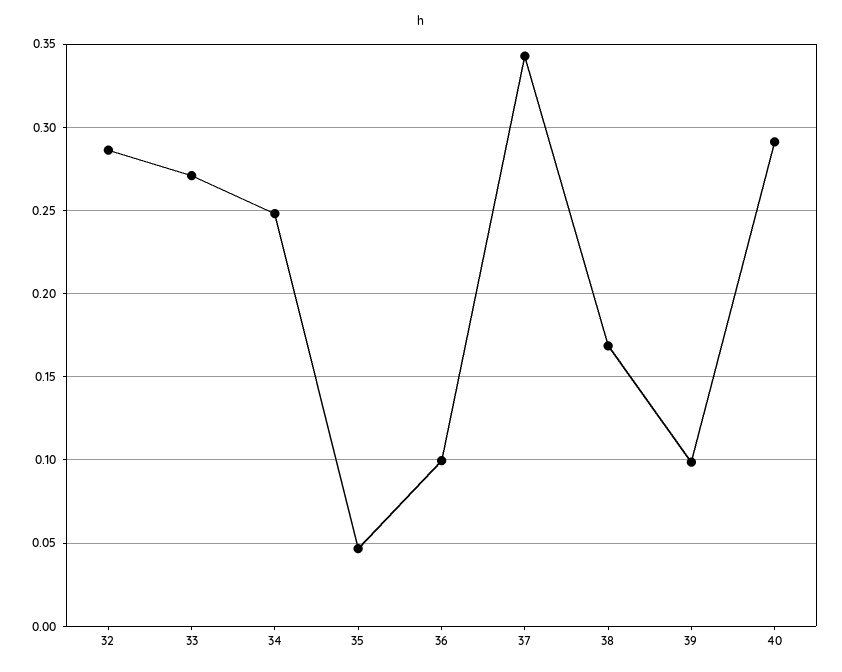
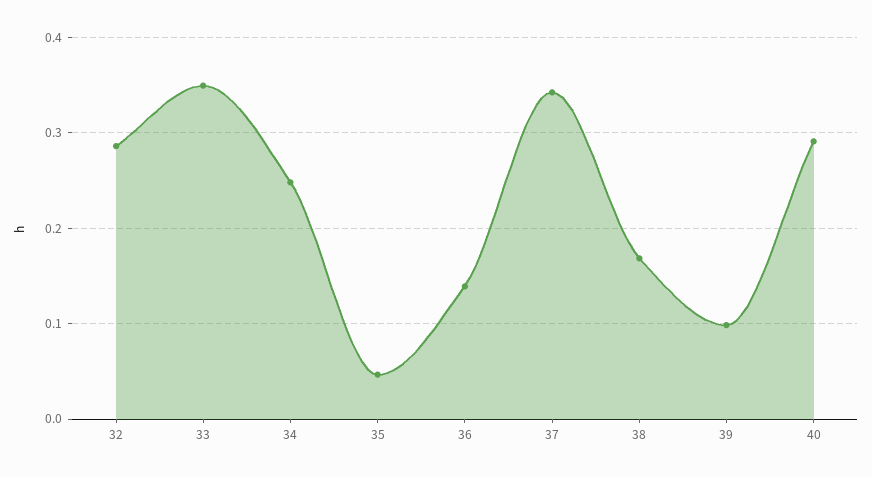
33: 0.27 -> 0.35
36: 0.1 -> 0.14

